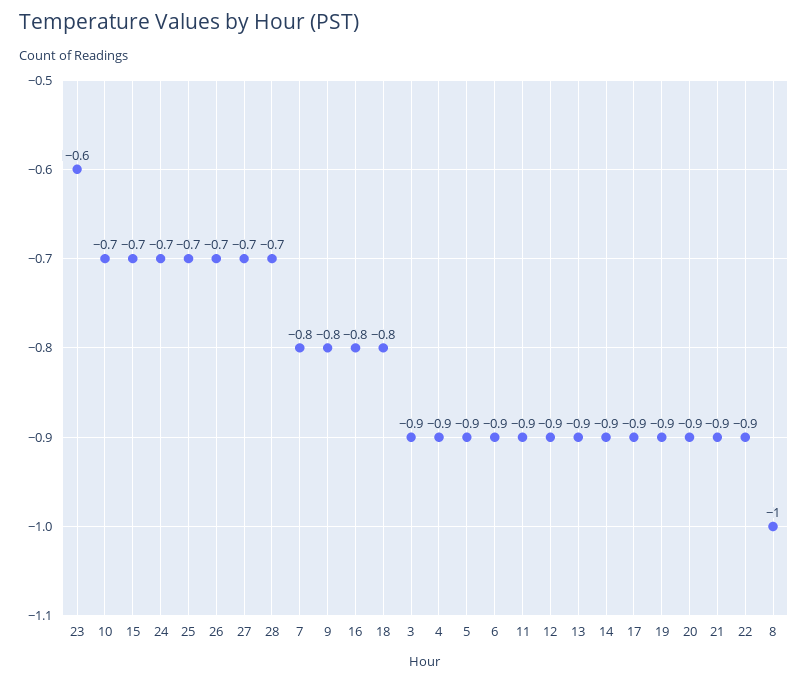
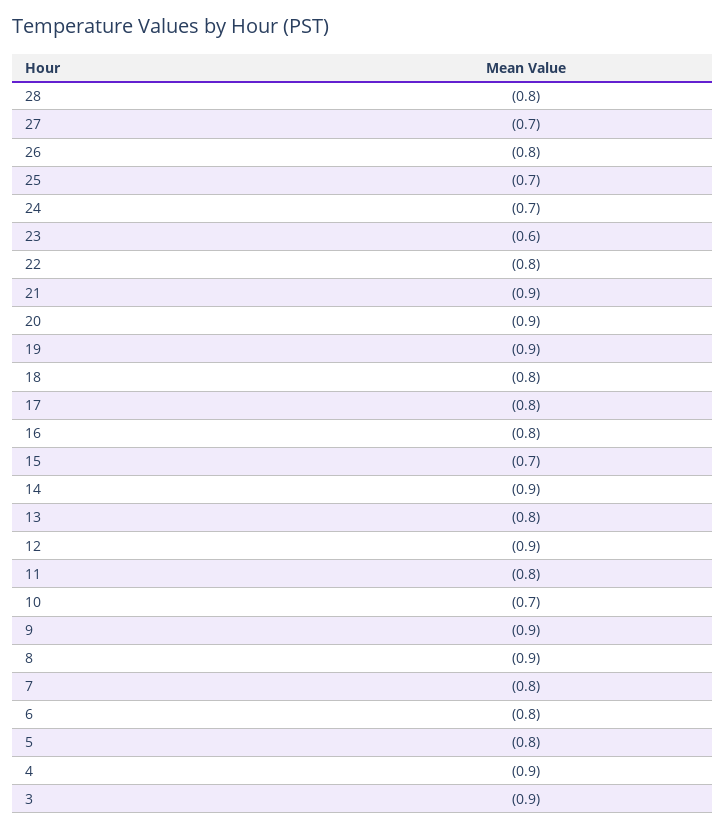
26: -0.7 -> -0.8
28: -0.7 -> -0.8
9: -0.8 -> -0.9
5: -0.9 -> -0.8
6: -0.9 -> -0.8
11: -0.9 -> -0.8
13: -0.9 -> -0.8
17: -0.9 -> -0.8
22: -0.9 -> -0.8
8: -1 -> -0.9

